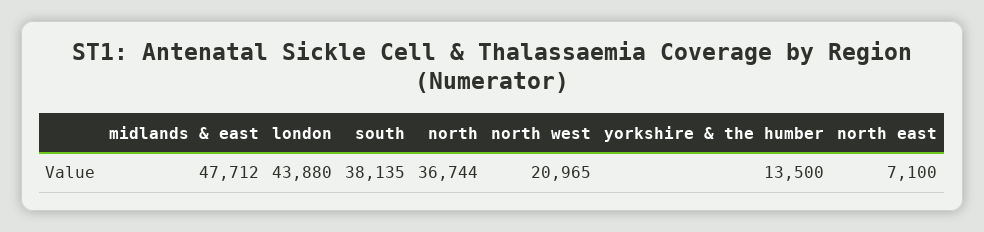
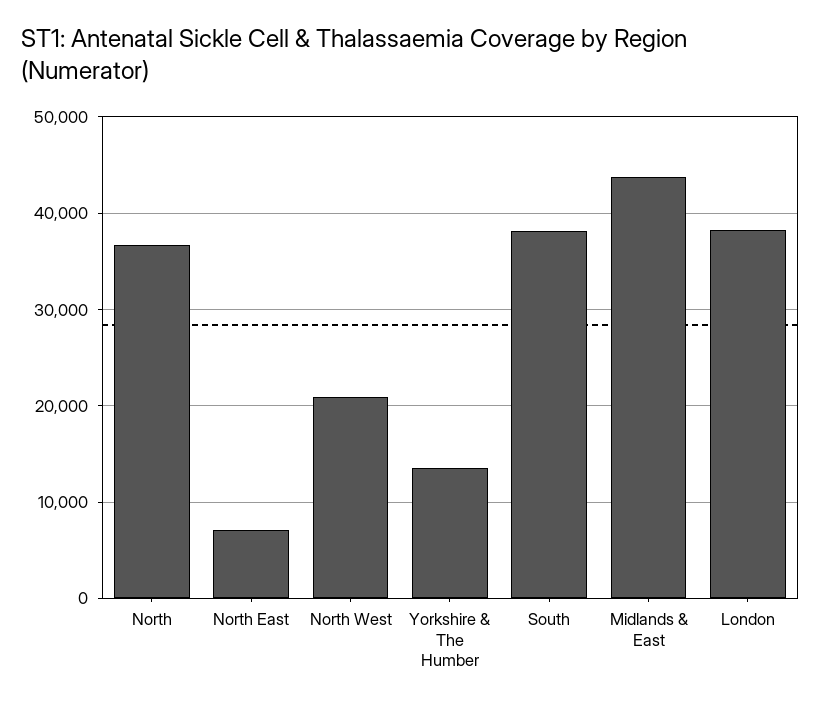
midlands & east: 47712 -> 44000
london: 43880 -> 38000

